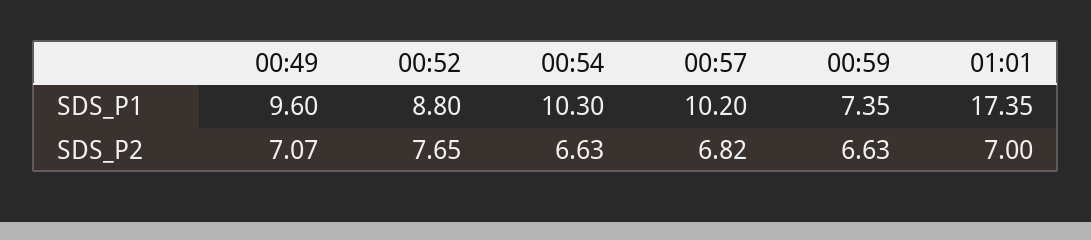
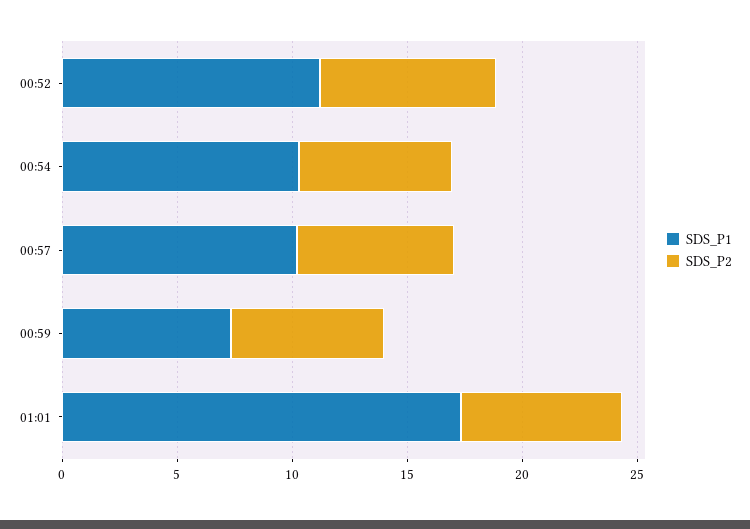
SDS_P1, 00:49: 9.6 -> none
SDS_P1, 00:52: 8.8 -> 11
SDS_P2, 00:49: 7.07 -> none

